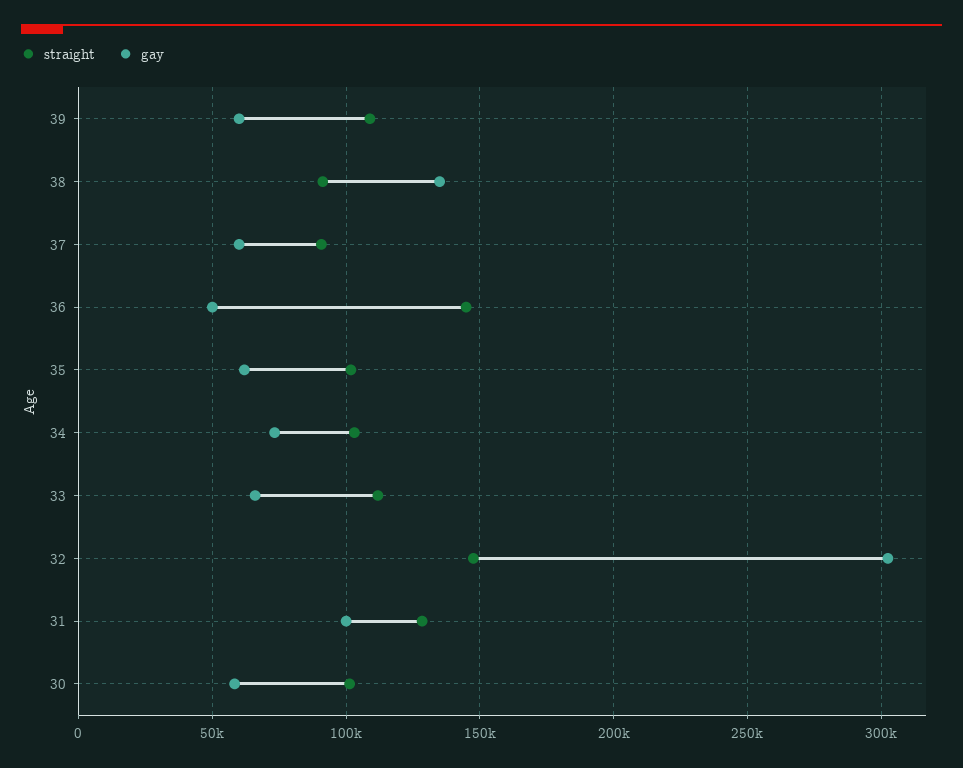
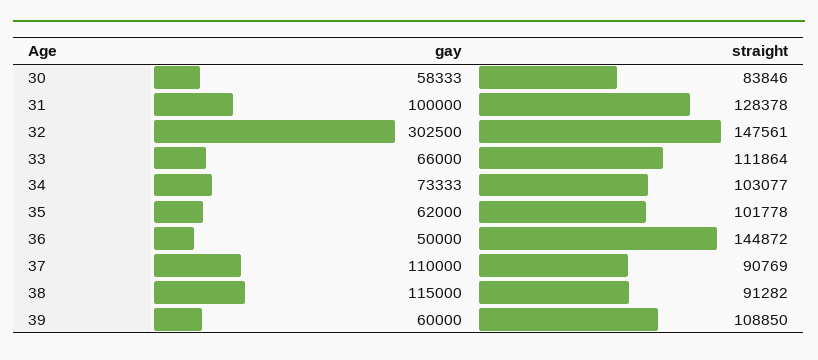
gay, 38: 135000 -> 115000
gay, 37: 60000 -> 110000
straight, 30: 100000 -> 83846

